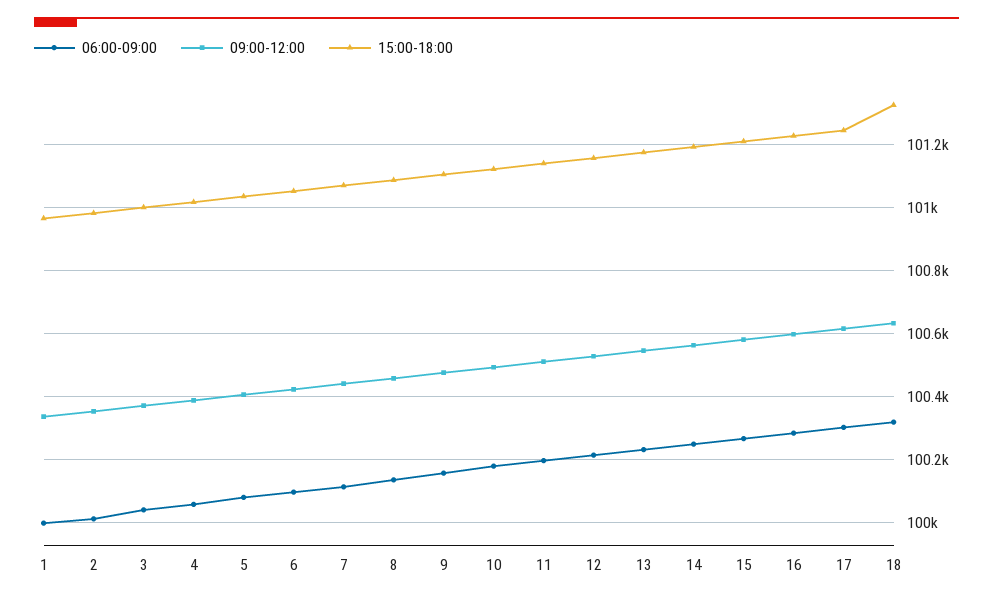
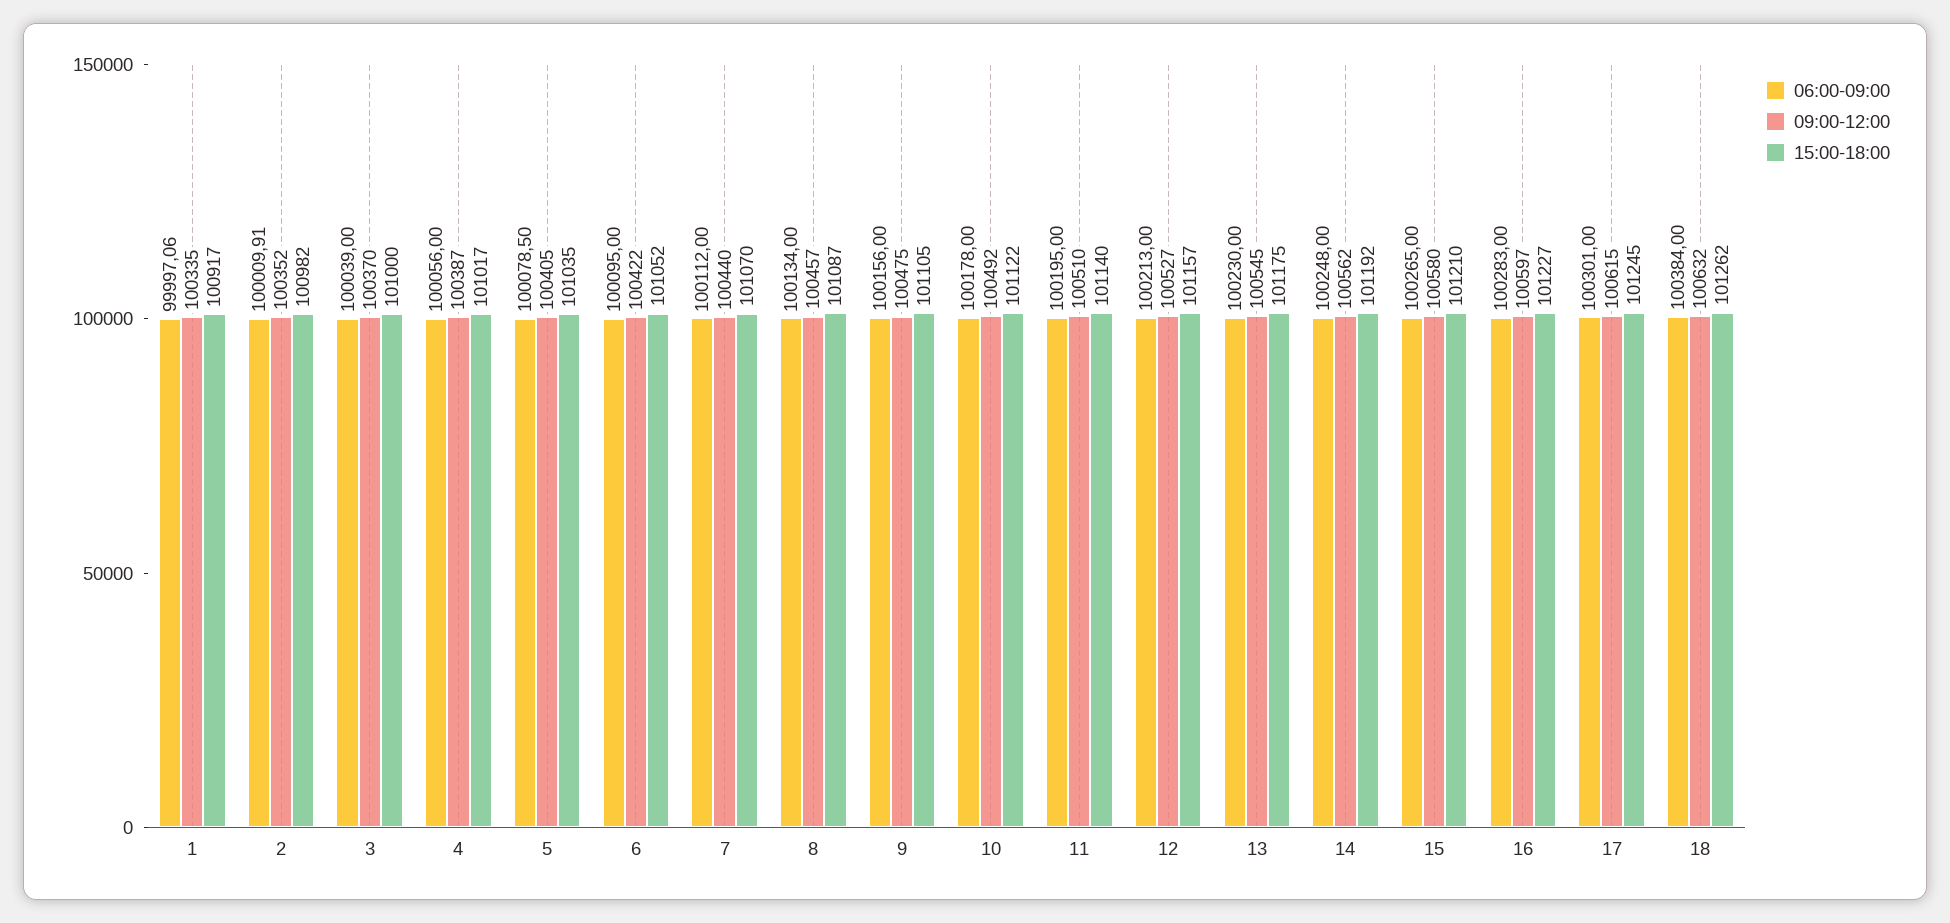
15:00-18:00, 1: 100960 -> 100917
06:00-09:00, 18: 100320 -> 100384
15:00-18:00, 18: 101320 -> 101262

